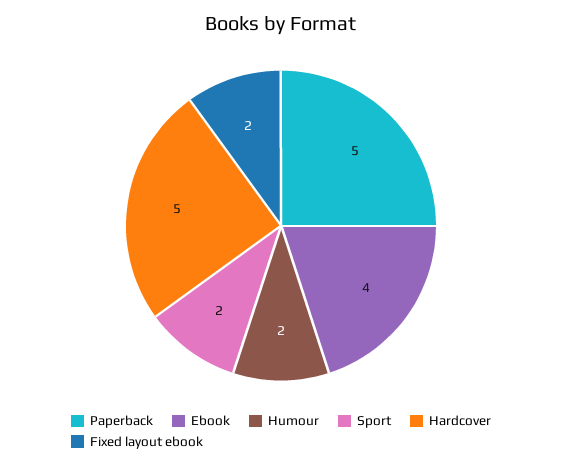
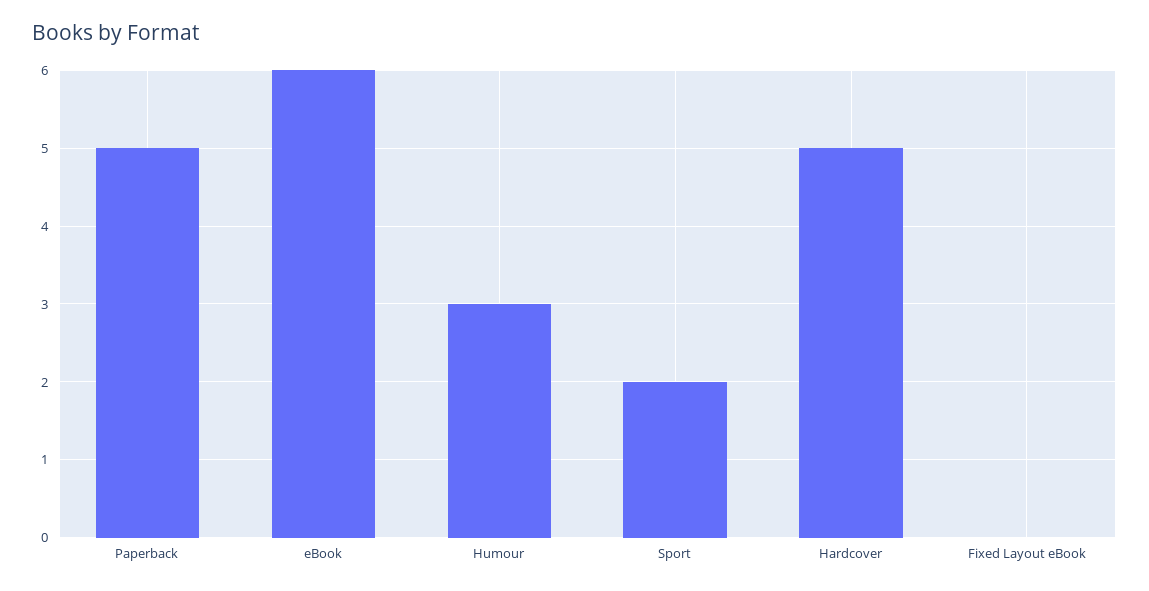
Ebook: 4 -> 6
Humour: 2 -> 3
Fixed layout ebook: 2 -> 0

